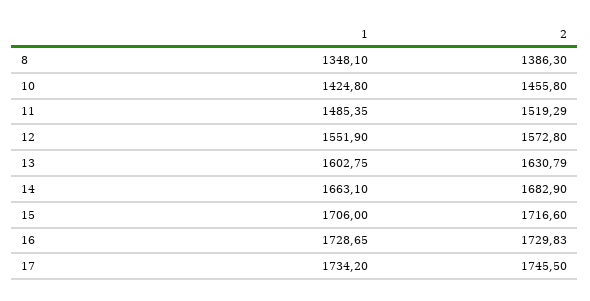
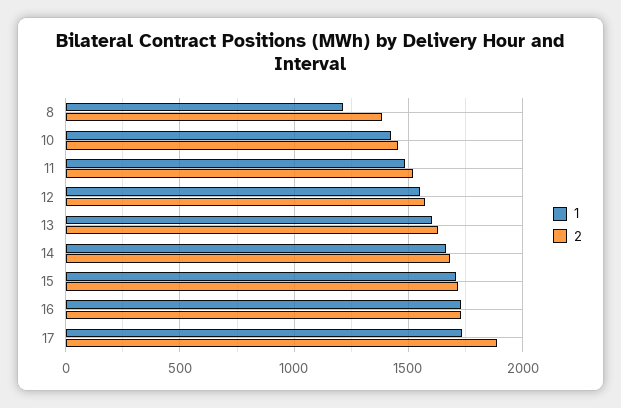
1, 8: 1348.1 -> 1200
2, 17: 1745.5 -> 1900

